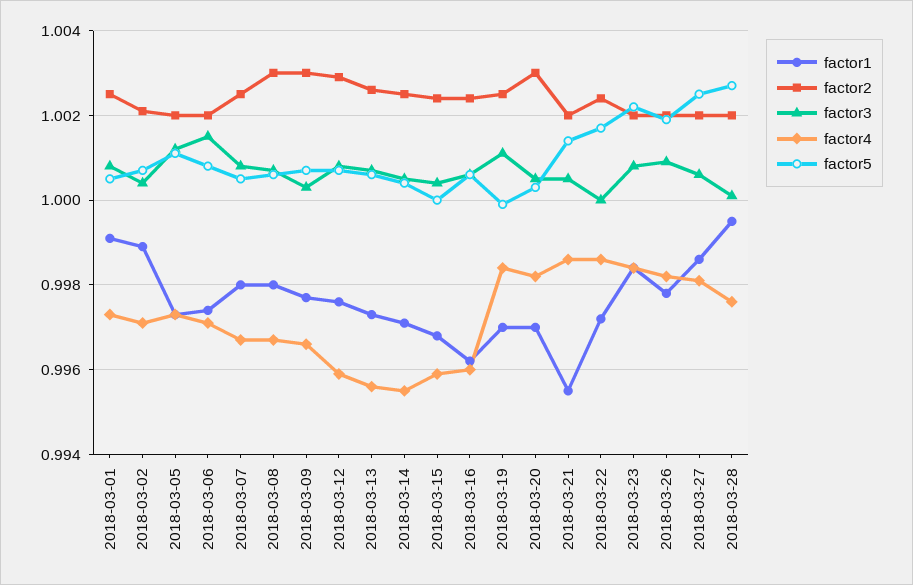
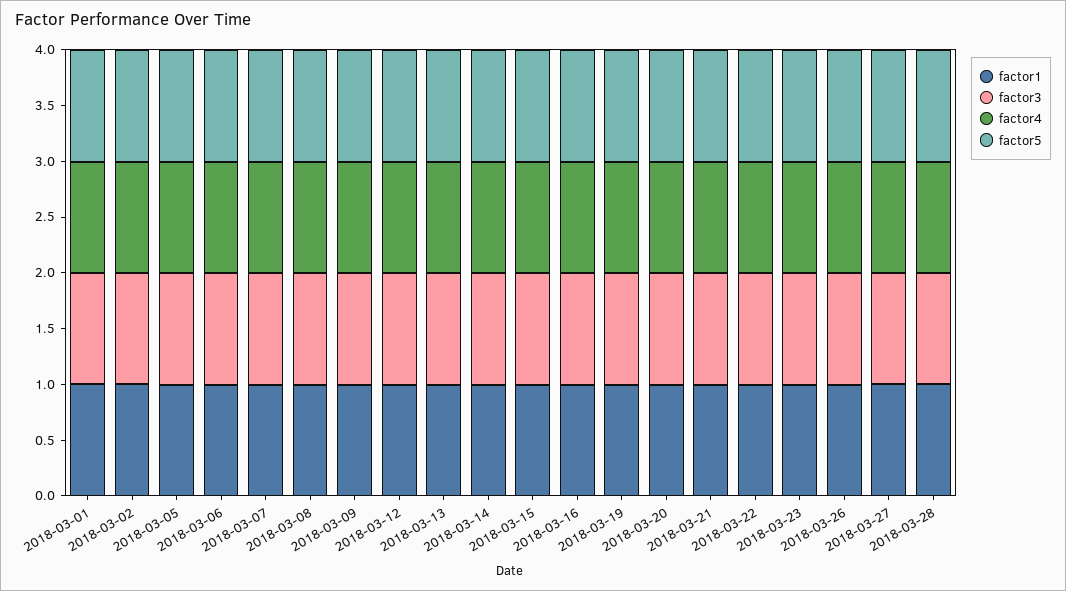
factor2, 2018-03-01: 1.0025 -> none
factor2, 2018-03-02: 1.002 -> none
factor2, 2018-03-05: 1.002 -> none
factor2, 2018-03-06: 1.002 -> none
factor2, 2018-03-07: 1.0025 -> none
factor2, 2018-03-08: 1.003 -> none
factor2, 2018-03-09: 1.003 -> none
factor2, 2018-03-12: 1.003 -> none
factor2, 2018-03-13: 1.0025 -> none
factor2, 2018-03-14: 1.0025 -> none
factor2, 2018-03-15: 1.0025 -> none
factor2, 2018-03-16: 1.0025 -> none
factor2, 2018-03-19: 1.0025 -> none
factor2, 2018-03-20: 1.003 -> none
factor2, 2018-03-21: 1.002 -> none
factor2, 2018-03-22: 1.0025 -> none
factor2, 2018-03-23: 1.002 -> none
factor2, 2018-03-26: 1.002 -> none
factor2, 2018-03-27: 1.002 -> none
factor2, 2018-03-28: 1.002 -> none

